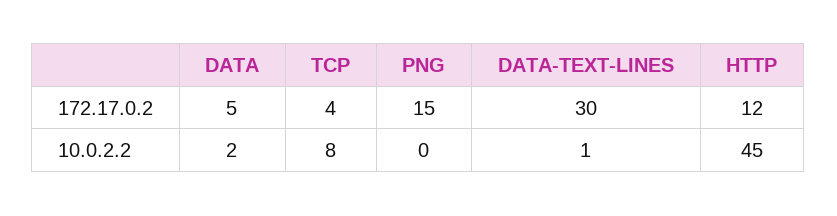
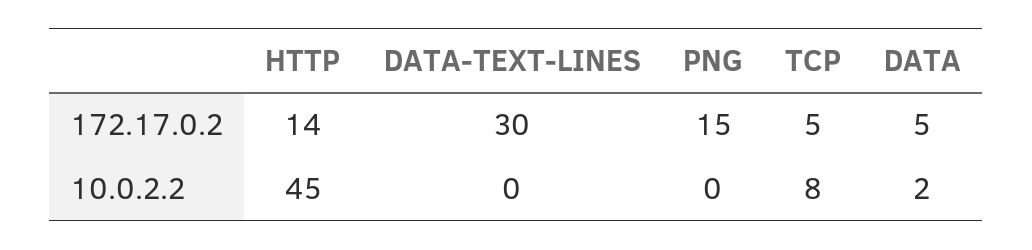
TCP, 172.17.0.2: 4 -> 5
HTTP, 172.17.0.2: 12 -> 14
DATA-TEXT-LINES, 10.0.2.2: 1 -> 0

